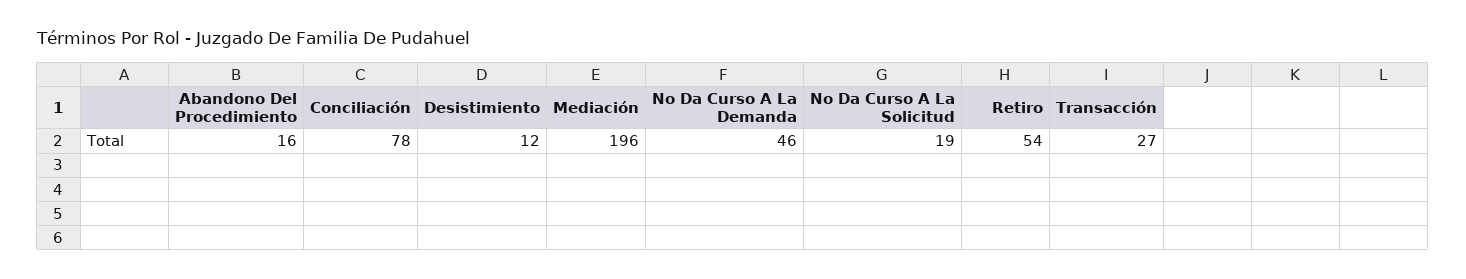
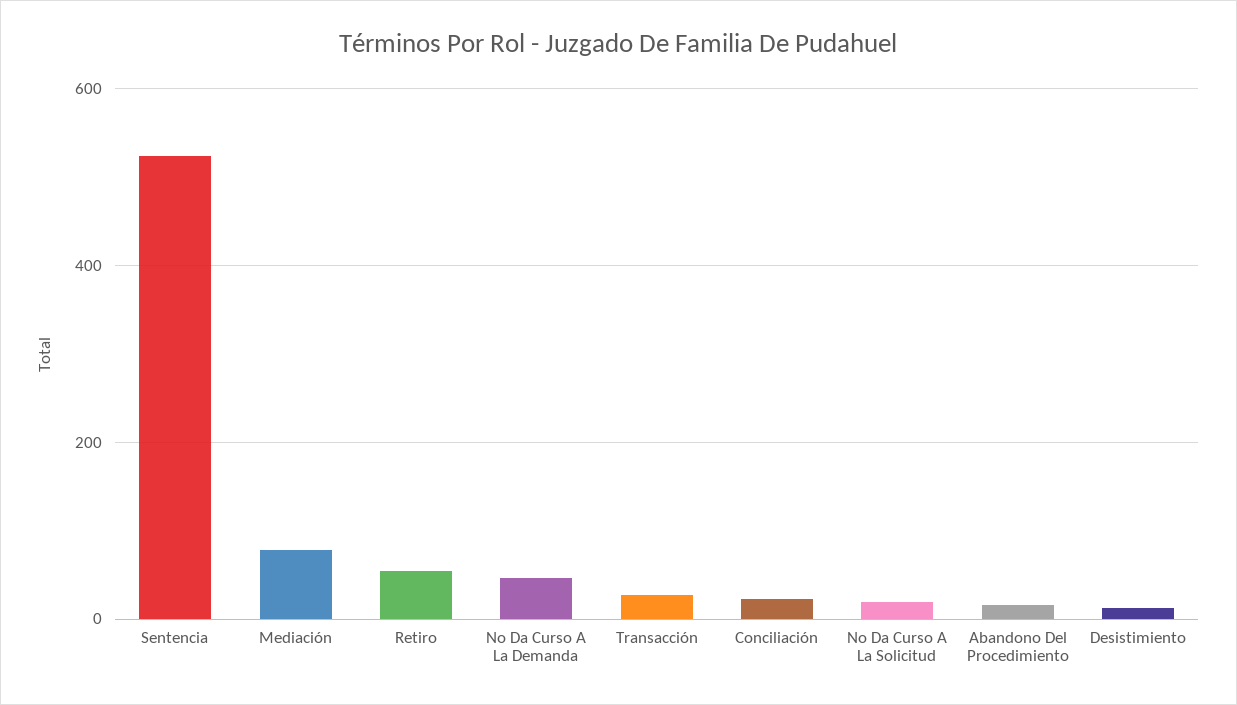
Conciliación: 78 -> 20
Mediación: 196 -> 80
Sentencia: none -> 520

